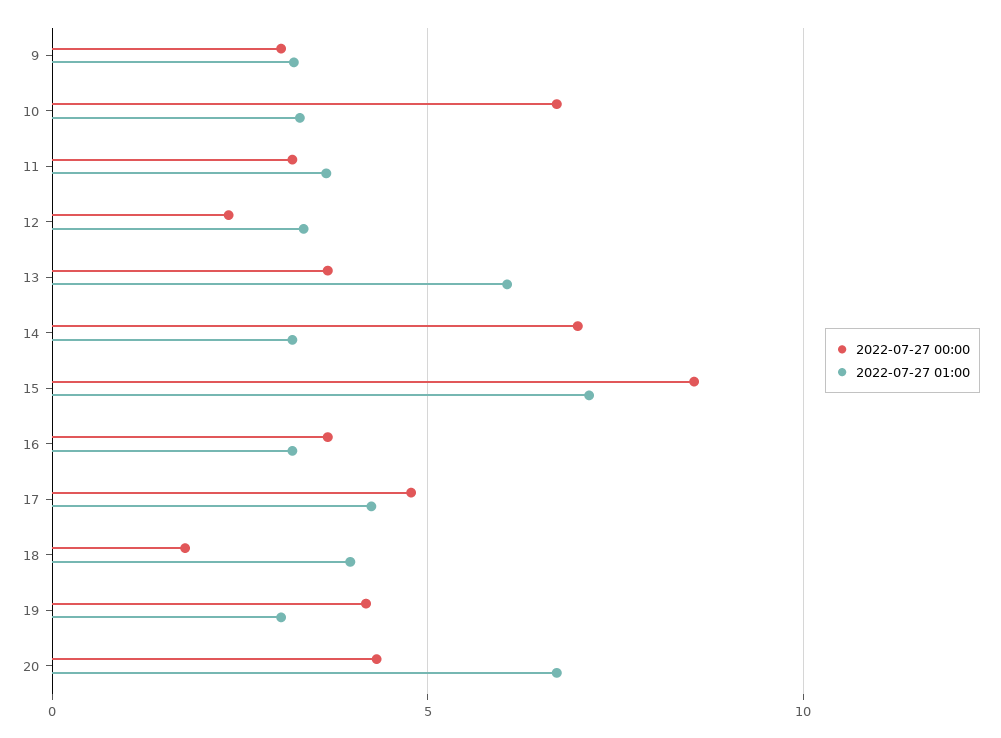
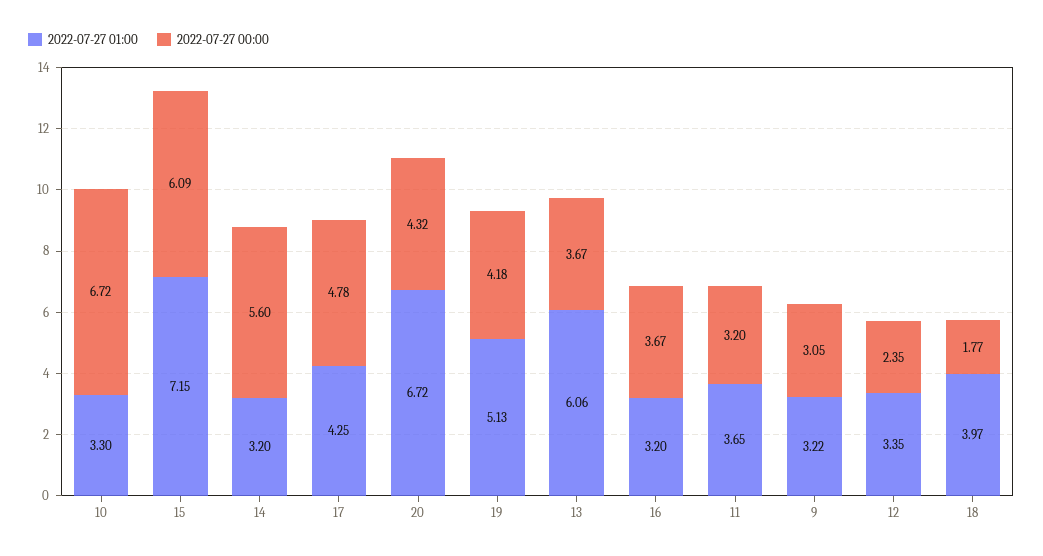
2022-07-27 00:00, 14: 7 -> 5.6
2022-07-27 00:00, 15: 8.5 -> 6.09
2022-07-27 01:00, 19: 3 -> 5.13

